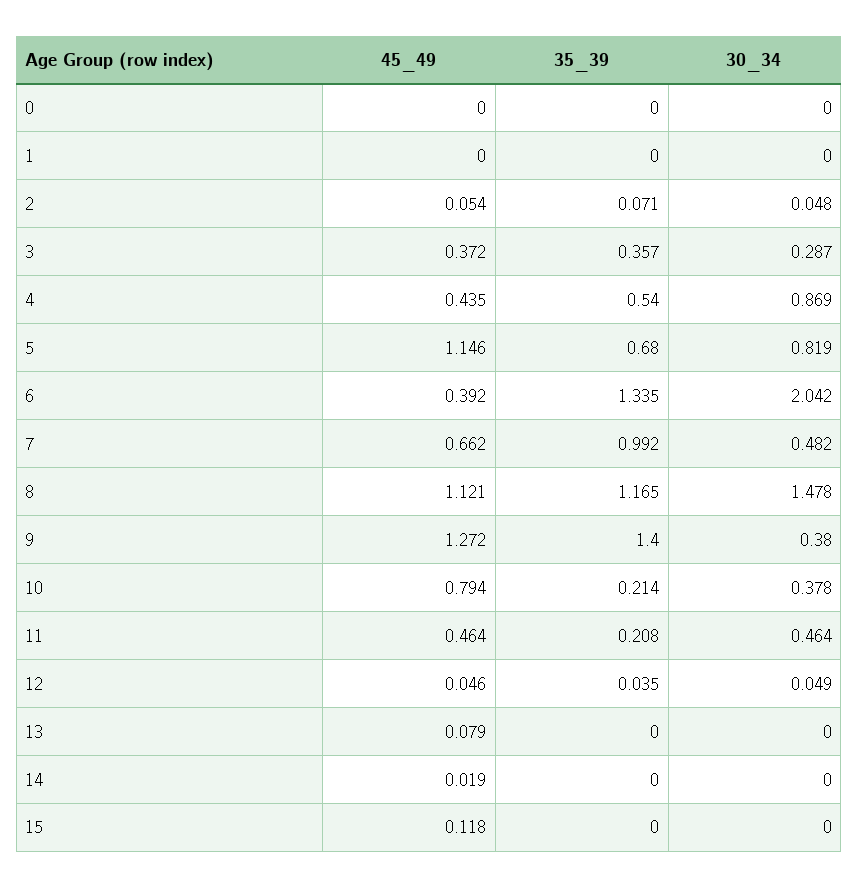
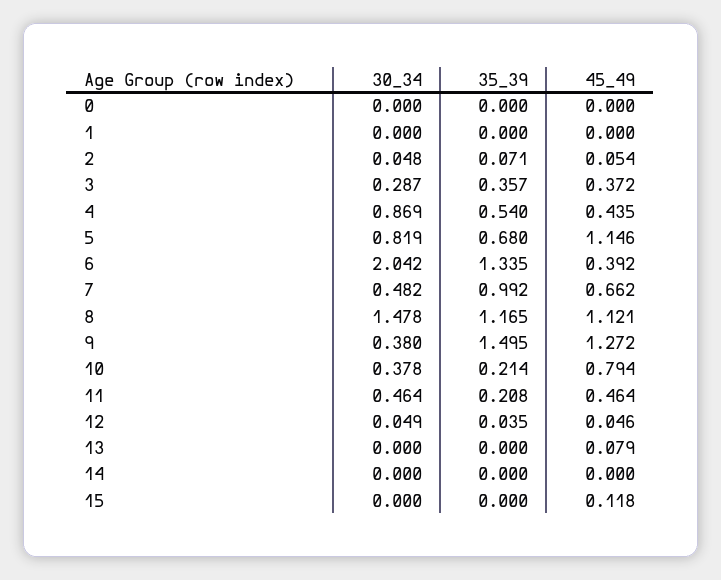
35_39, 9: 1.4 -> 1.495
45_49, 14: 0.019 -> 0

